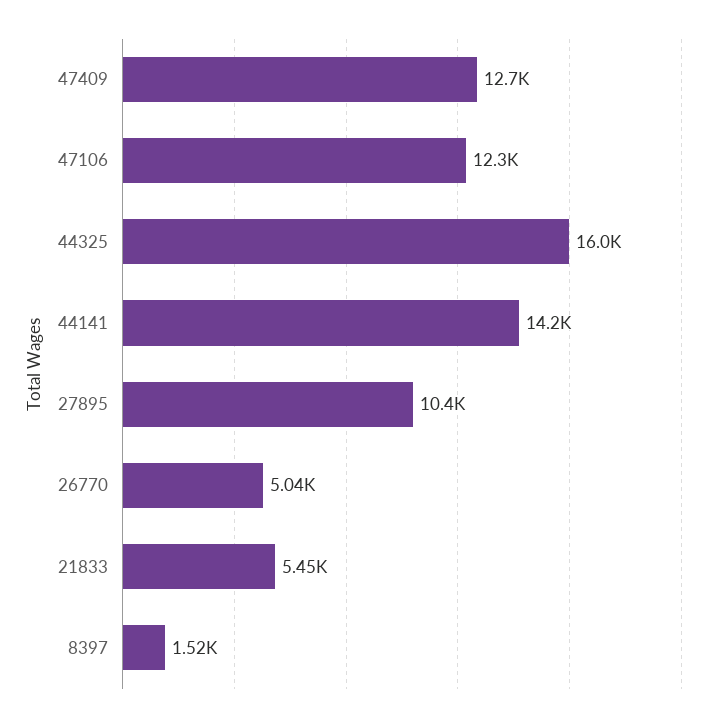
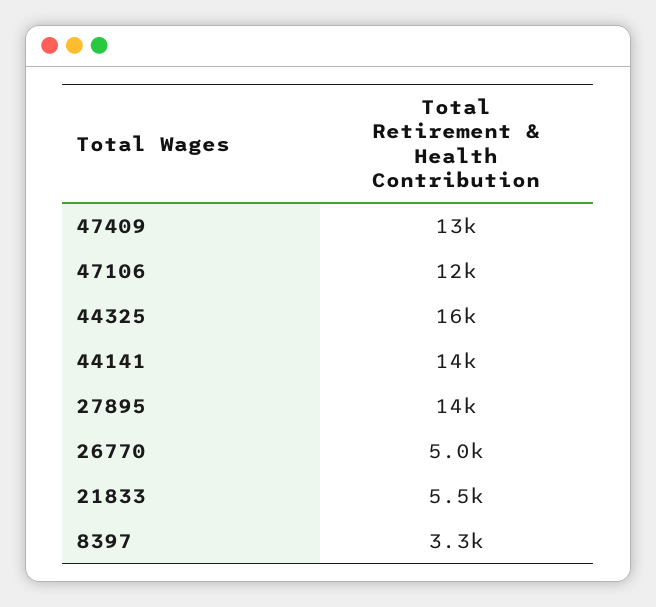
27895: 10400 -> 14000
8397: 1520 -> 3300

